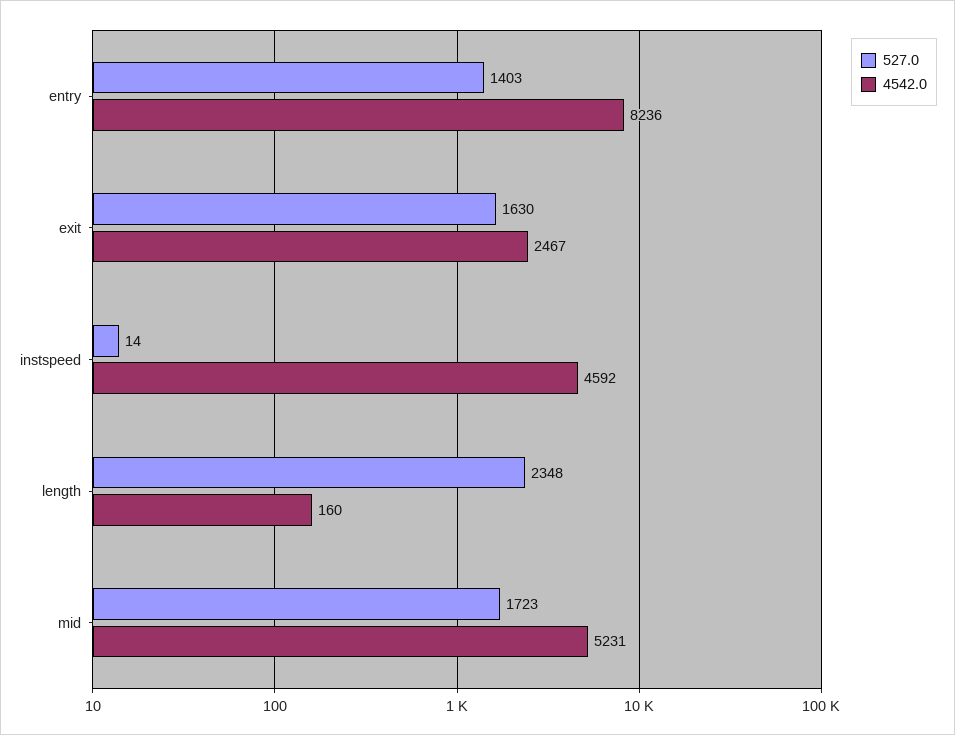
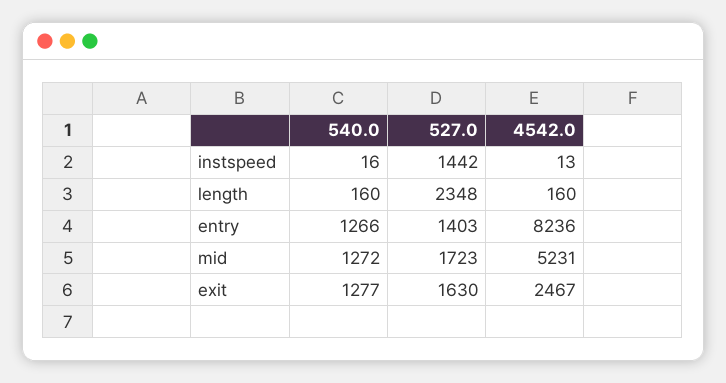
527.0, instspeed: 14 -> 1442
4542.0, instspeed: 4592 -> 13
540.0, instspeed: none -> 16
540.0, length: none -> 160
540.0, entry: none -> 1266
540.0, mid: none -> 1272
540.0, exit: none -> 1277

